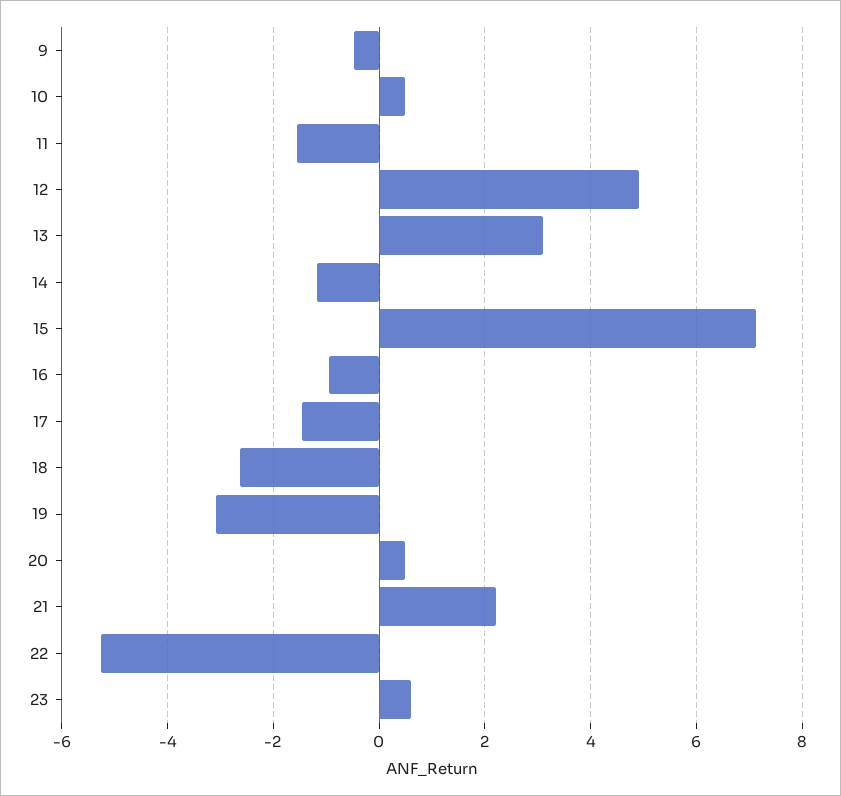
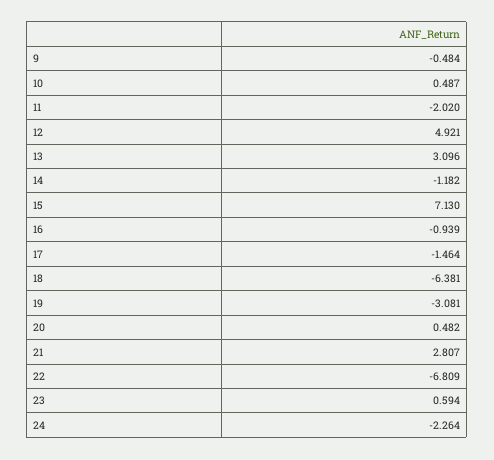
11: -1.6 -> -2.02
18: -2.6 -> -6.381
21: 2.2 -> 2.807
22: -5.2 -> -6.809
24: none -> -2.264

